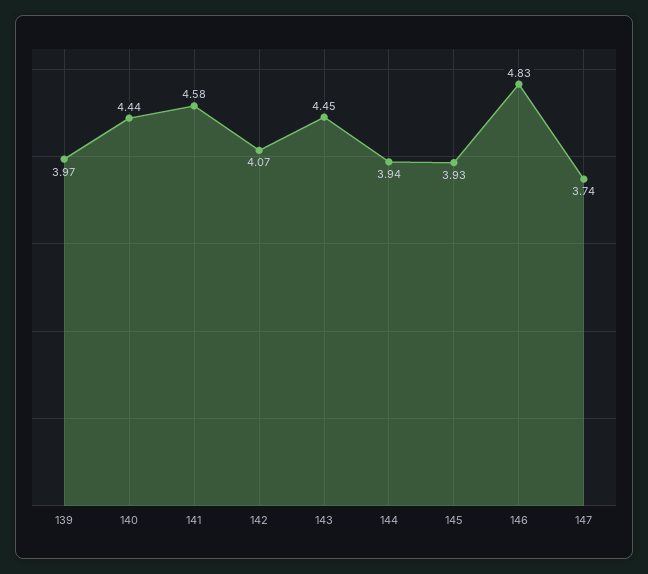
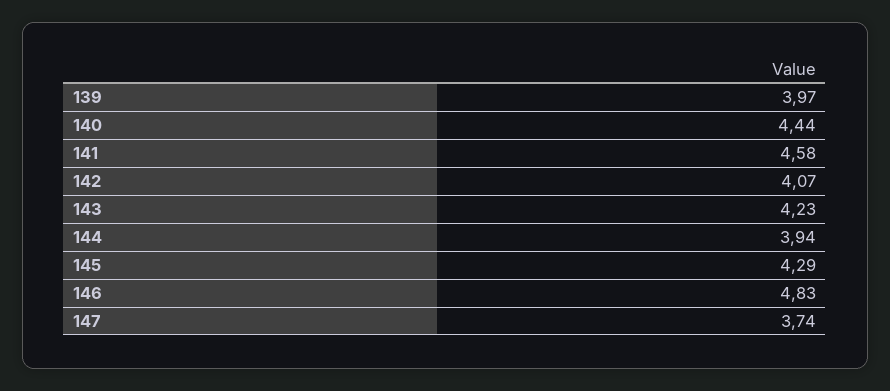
143: 4.45 -> 4.23
145: 3.93 -> 4.29

